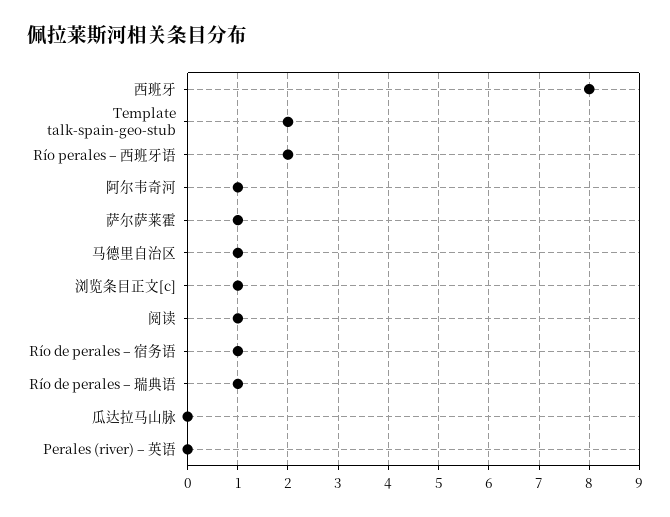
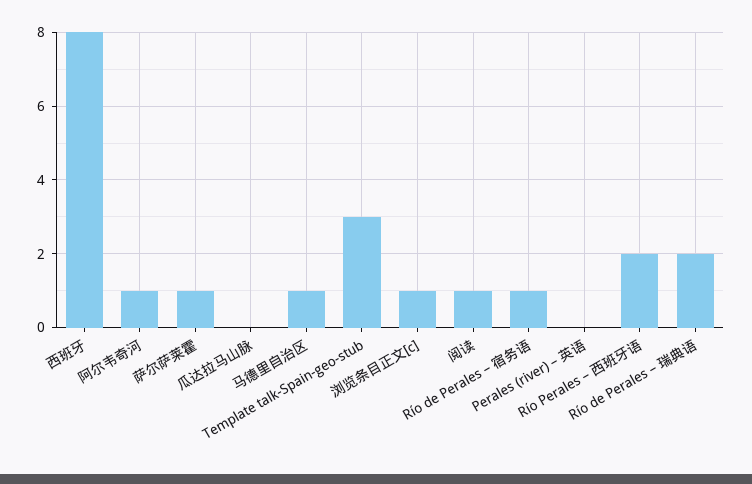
Template talk-spain-geo-stub: 2 -> 3
Río de perales – 瑞典语: 1 -> 2

